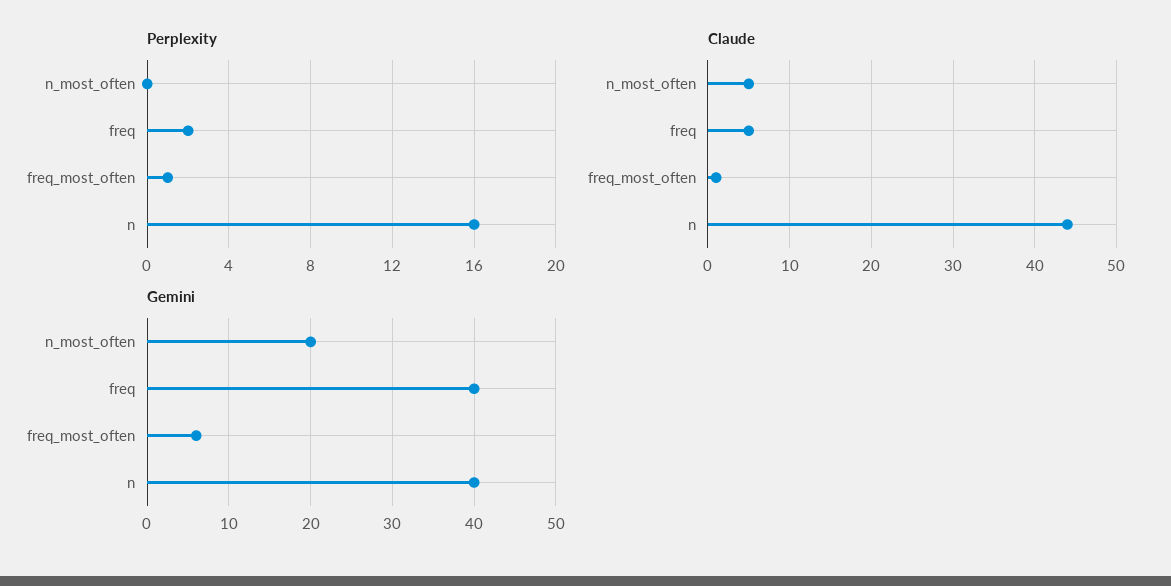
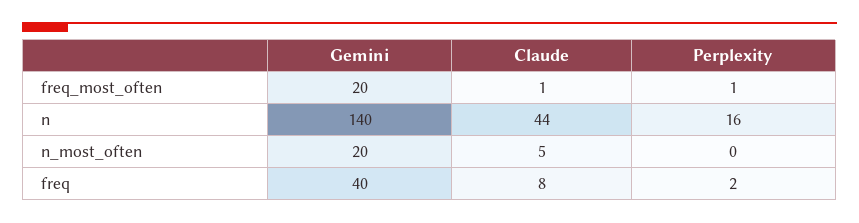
Claude, freq: 5 -> 8
Gemini, freq_most_often: 6 -> 20
Gemini, n: 40 -> 140

